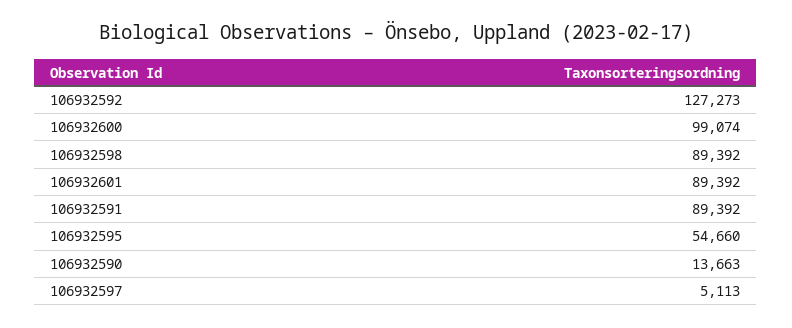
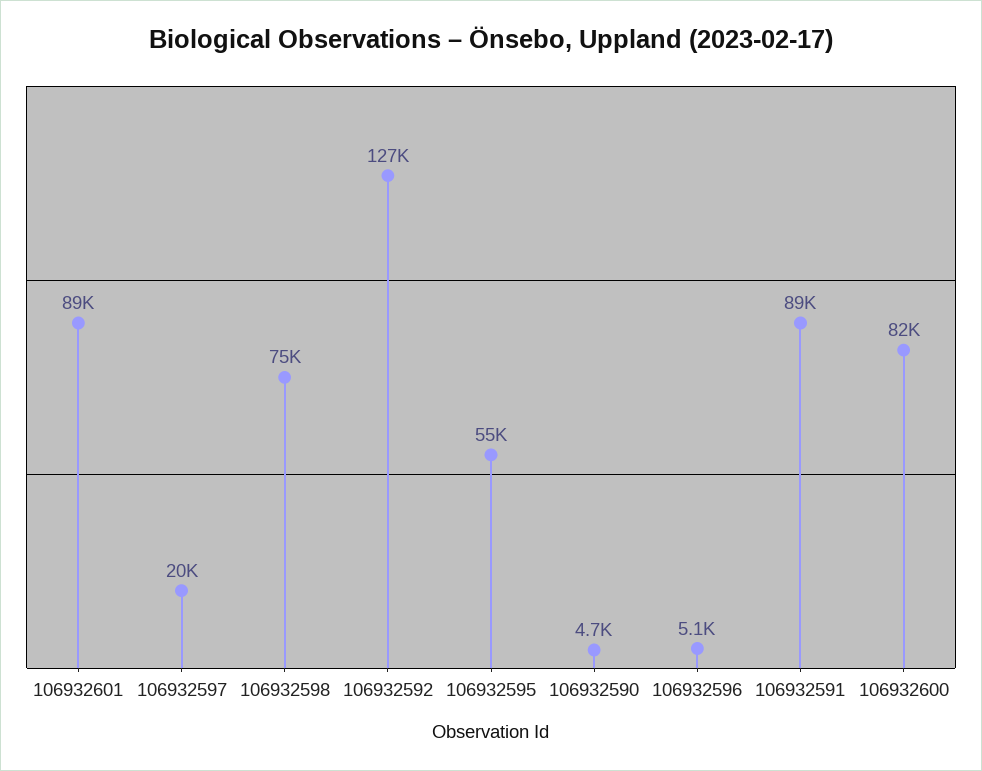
106932600: 99074 -> 82000
106932598: 89392 -> 75000
106932590: 13663 -> 4700
106932597: 5113 -> 20000
106932596: none -> 5100

